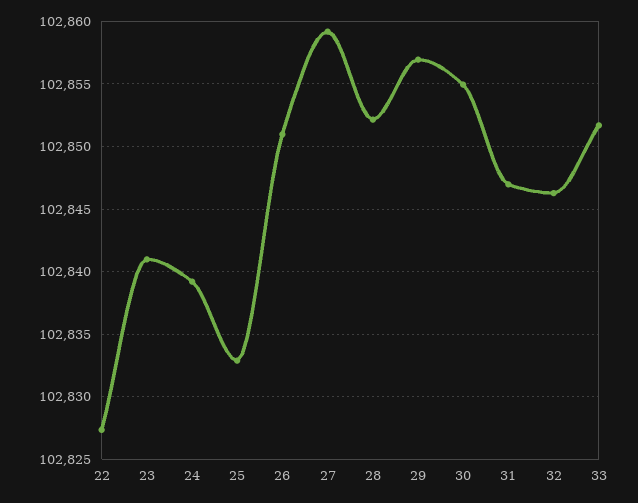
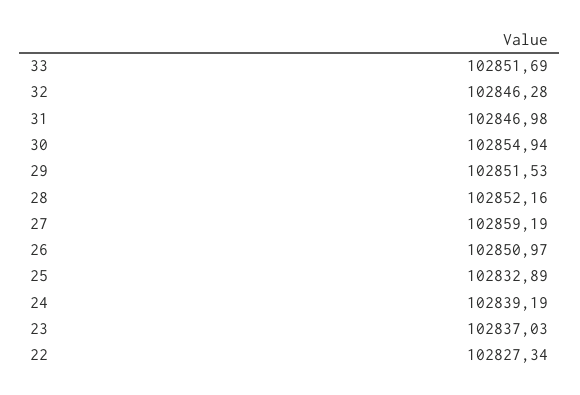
23: 102841 -> 102837.03
29: 102857 -> 102851.53

